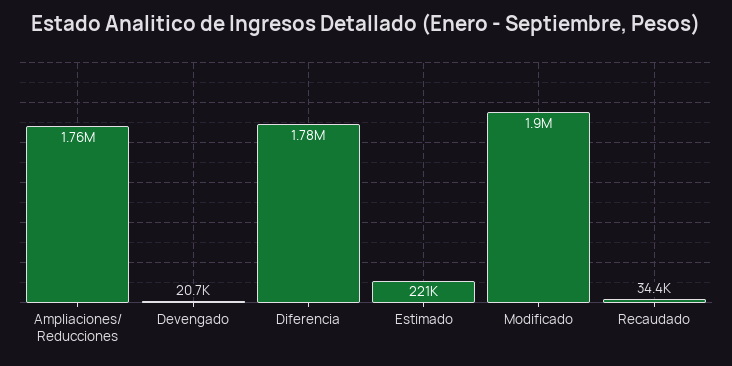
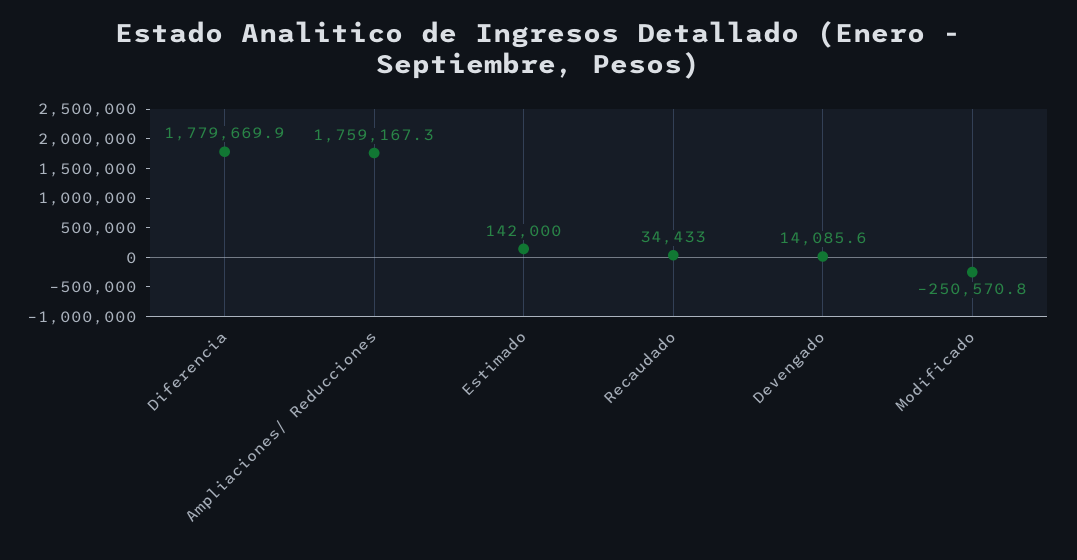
Devengado: 20700 -> 14085.6
Estimado: 221000 -> 142000
Modificado: 1900000 -> -250570.8

